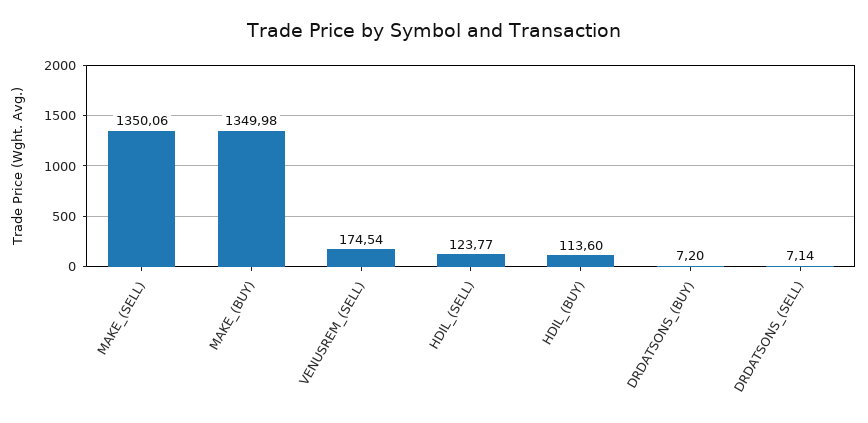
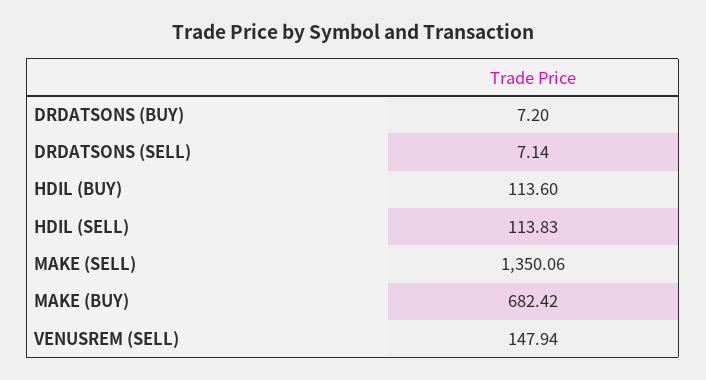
MAKE_(BUY): 1349.98 -> 682.42
VENUSREM_(SELL): 174.54 -> 147.94
HDIL_(SELL): 123.77 -> 113.83

